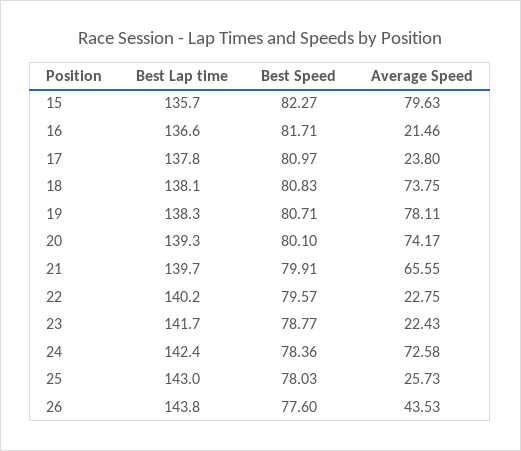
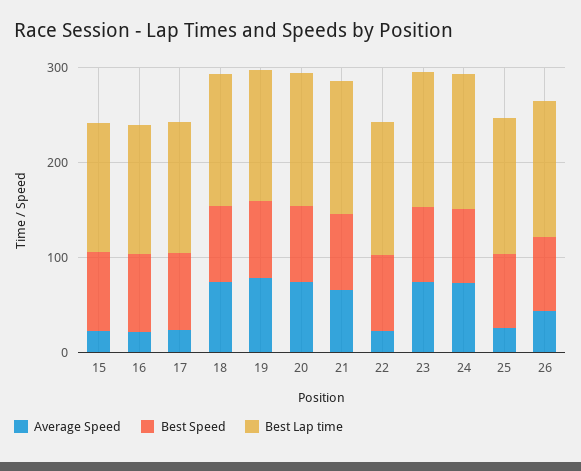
Average Speed, 15: 79.63 -> 20
Average Speed, 23: 22.43 -> 80

